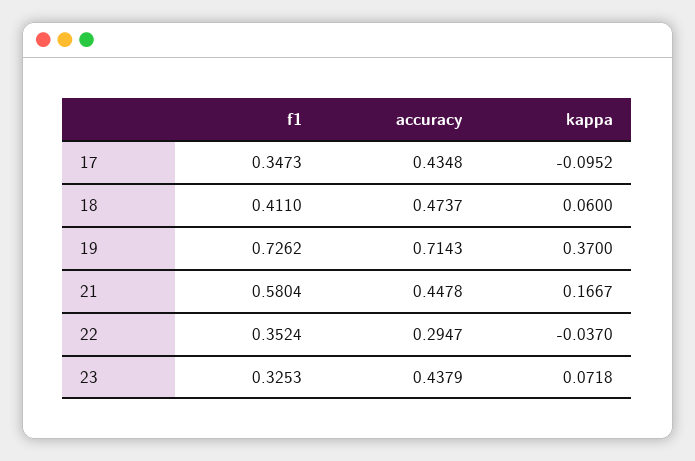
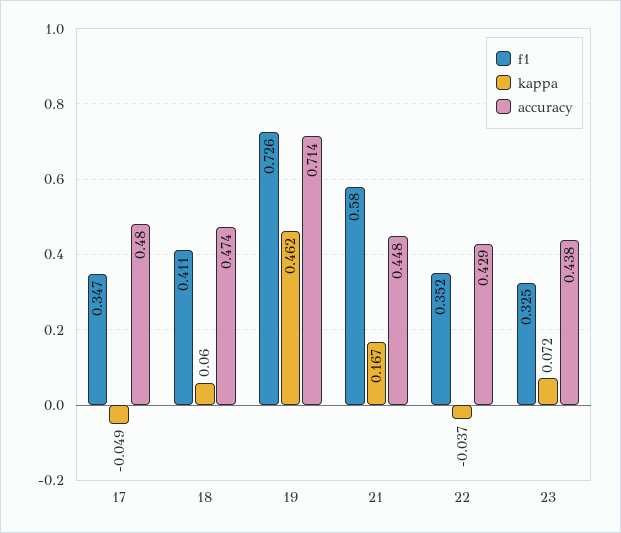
accuracy, 17: 0.4348 -> 0.48
kappa, 17: -0.0952 -> -0.049
kappa, 19: 0.37 -> 0.462
accuracy, 22: 0.2947 -> 0.429

